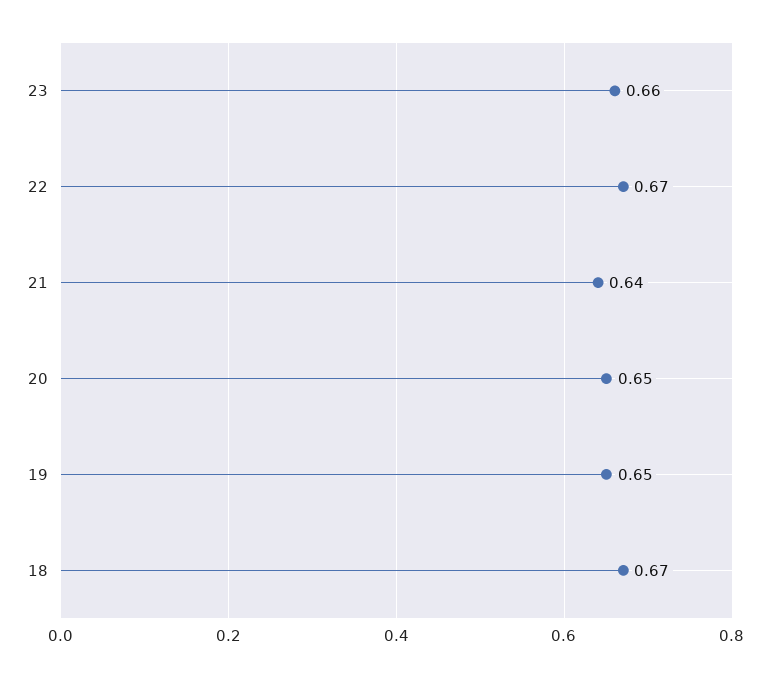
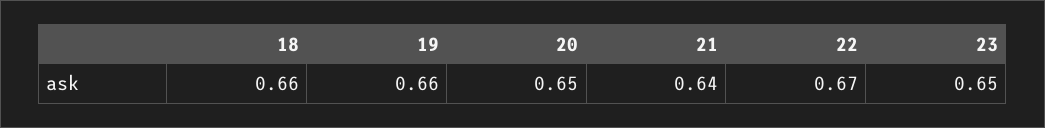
23: 0.66 -> 0.65
19: 0.65 -> 0.66
18: 0.67 -> 0.66

